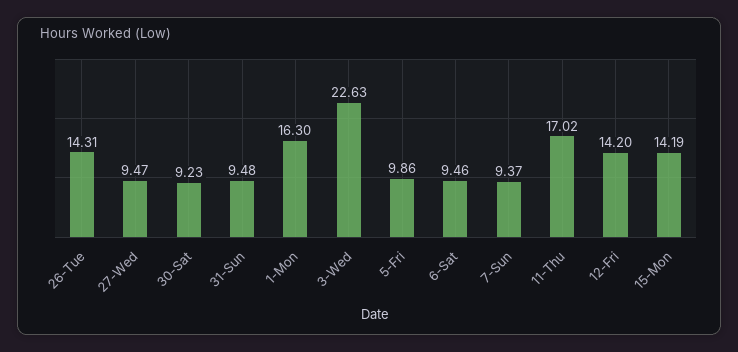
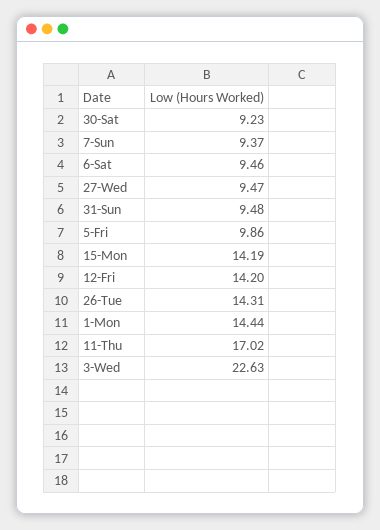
1-Mon: 16.3 -> 14.44

